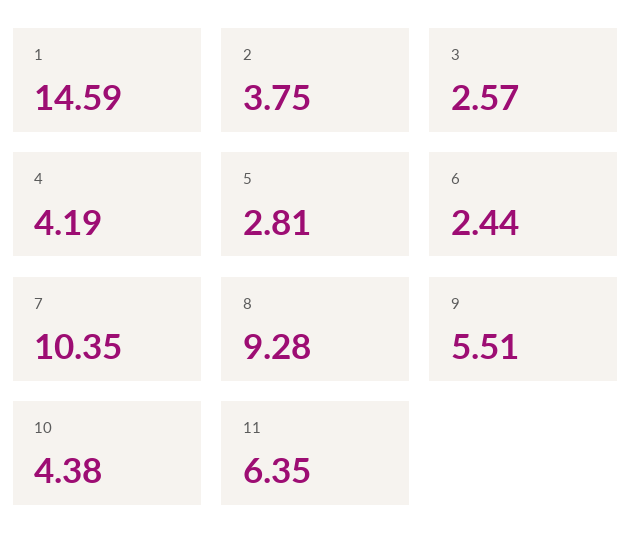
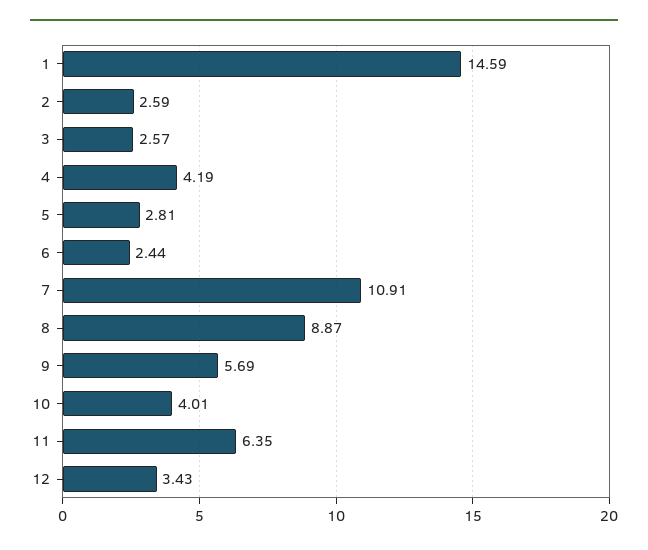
2: 3.75 -> 2.59
7: 10.35 -> 10.91
8: 9.28 -> 8.87
9: 5.51 -> 5.69
10: 4.38 -> 4.01
12: none -> 3.43

